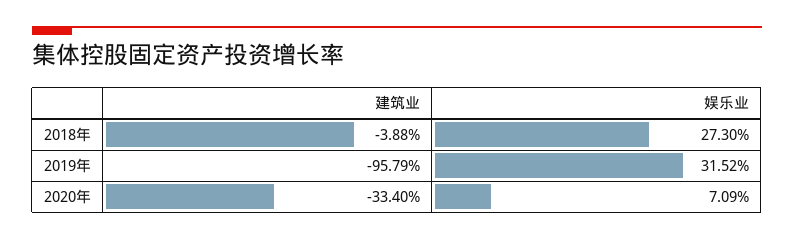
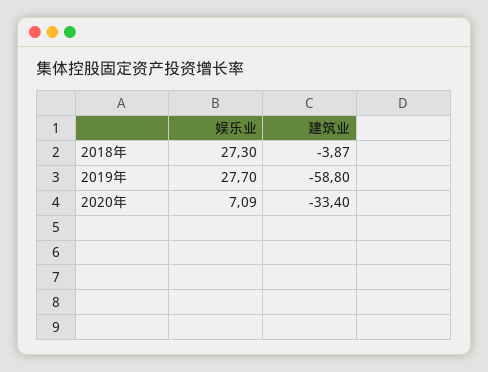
建筑业, 2018年: -3.88 -> -3.87
建筑业, 2019年: -95.79 -> -58.8
娱乐业, 2019年: 31.52 -> 27.7

